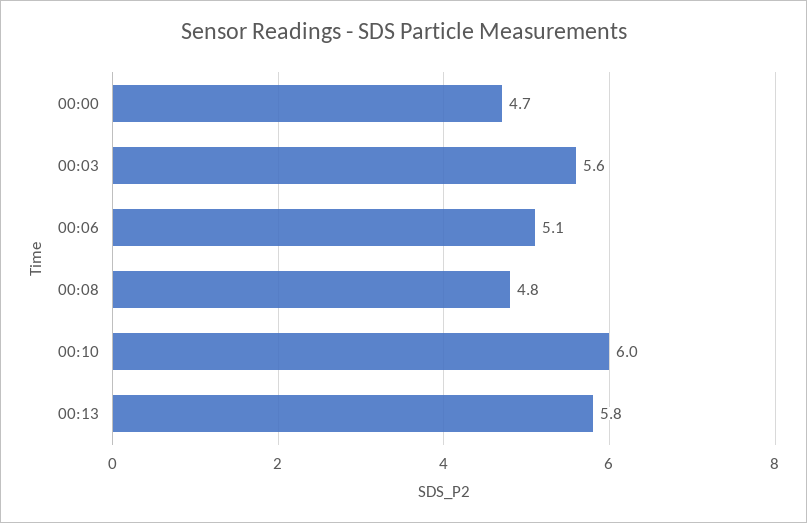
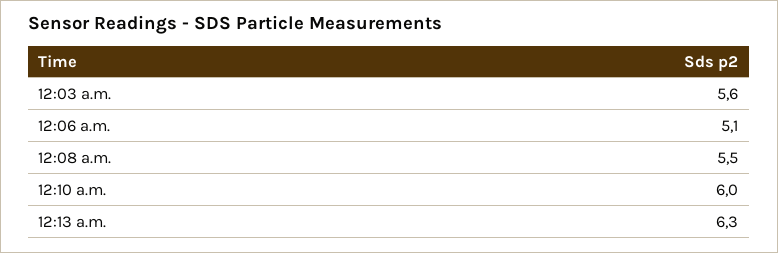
00:00: 4.7 -> none
00:08: 4.8 -> 5.5
00:13: 5.8 -> 6.3

